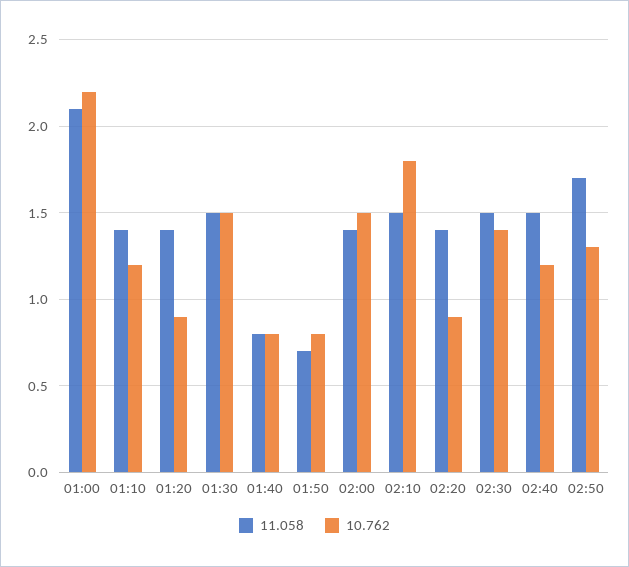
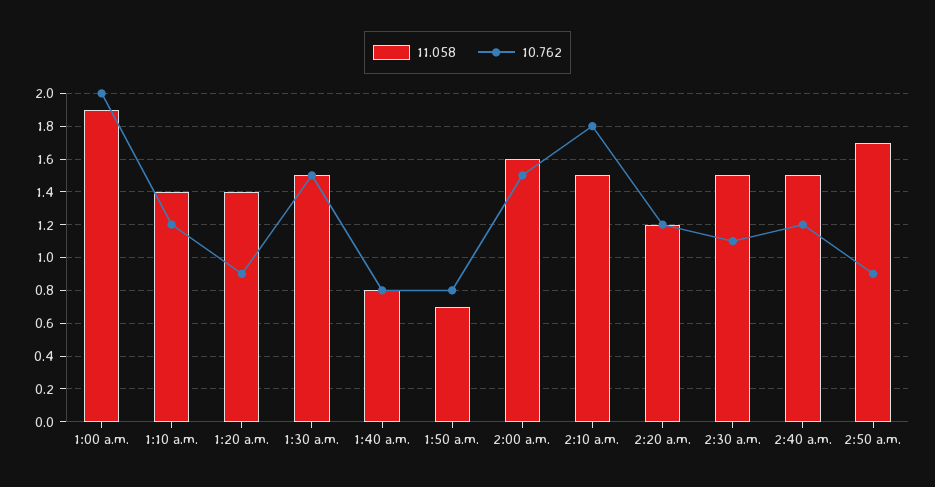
11.058, 01:00: 2.1 -> 1.9
10.762, 01:00: 2.2 -> 2
11.058, 02:00: 1.4 -> 1.6
11.058, 02:20: 1.4 -> 1.2
10.762, 02:20: 0.9 -> 1.2
10.762, 02:30: 1.4 -> 1.1
10.762, 02:50: 1.3 -> 0.9

